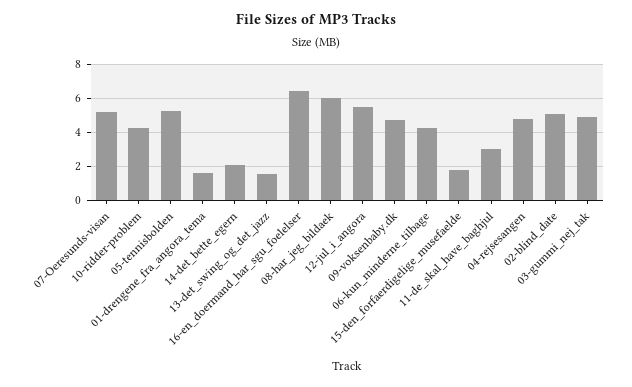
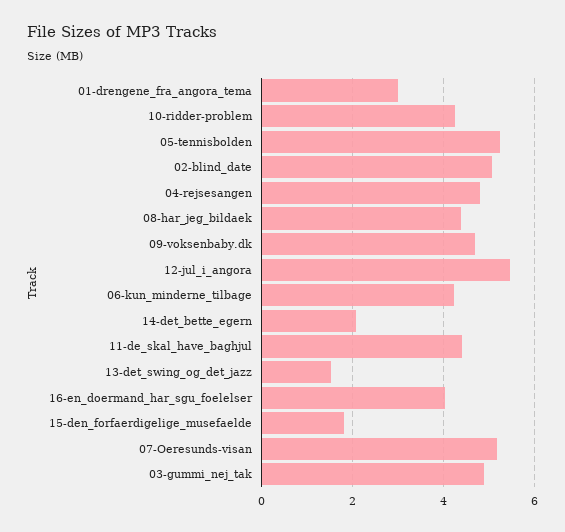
01-drengene_fra_angora_tema: 1.5 -> 3
16-en_doermand_har_sgu_foelelser: 6.5 -> 4
08-har_jeg_bildaek: 6 -> 4.4
11-de_skal_have_baghjul: 3 -> 4.4

